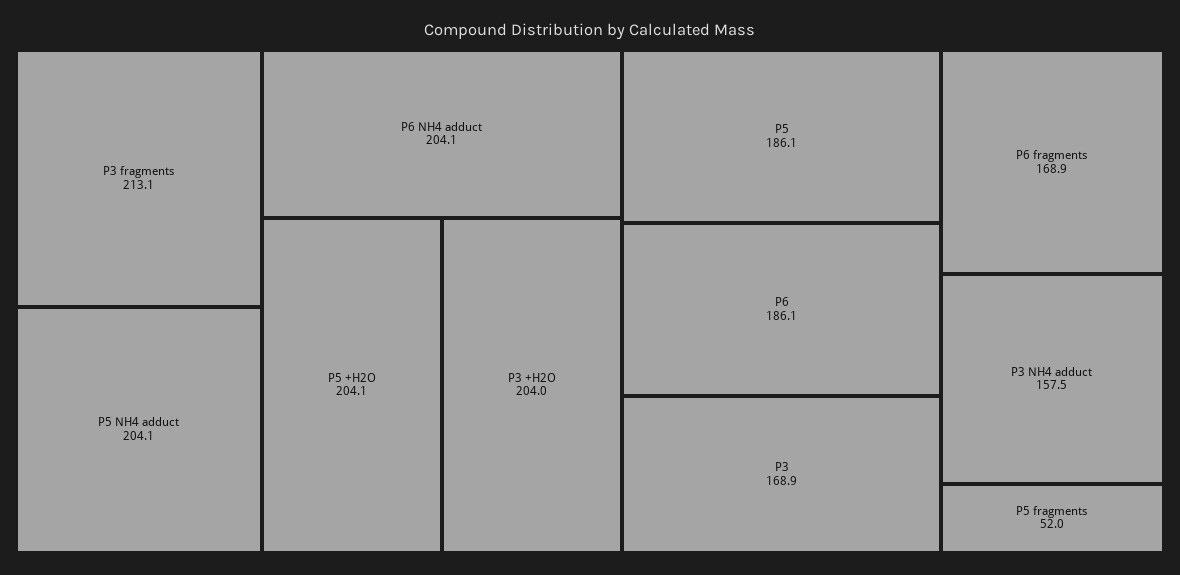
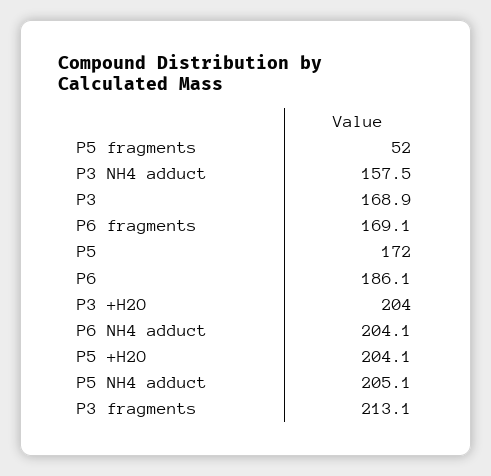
P5 NH4 adduct: 204.1 -> 205.1
P5: 186.1 -> 172
P6 fragments: 168.9 -> 169.1

